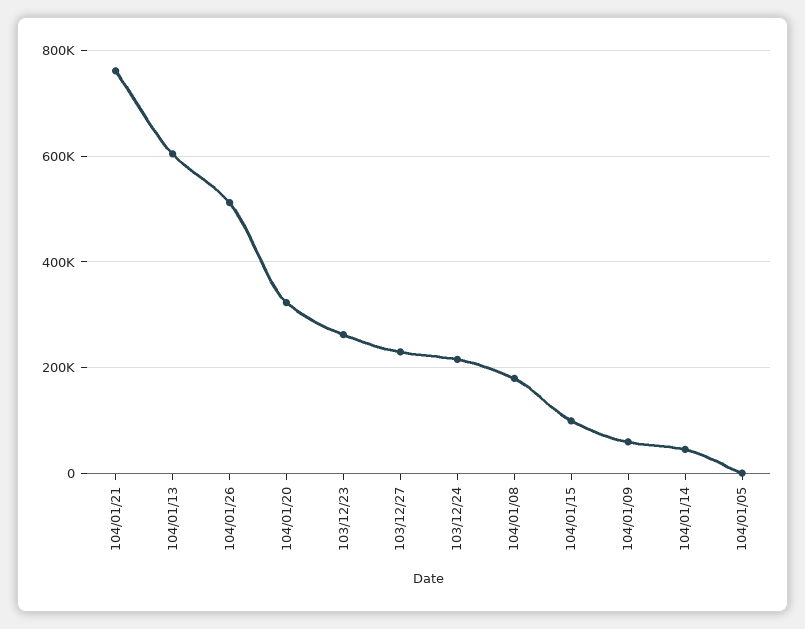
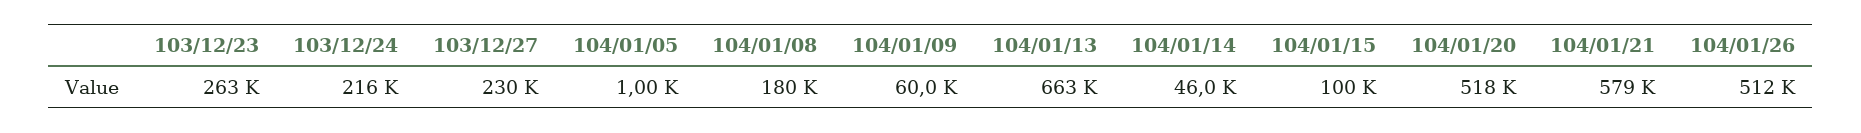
104/01/21: 760000 -> 579000
104/01/13: 600000 -> 663000
104/01/20: 320000 -> 518000

